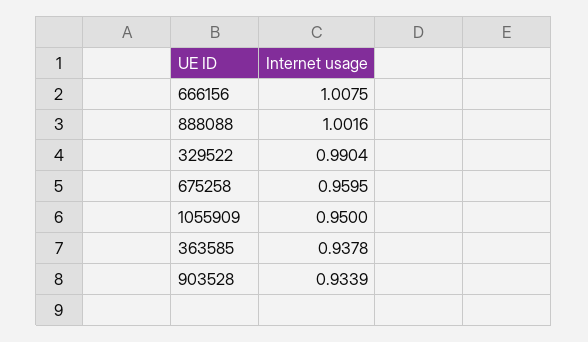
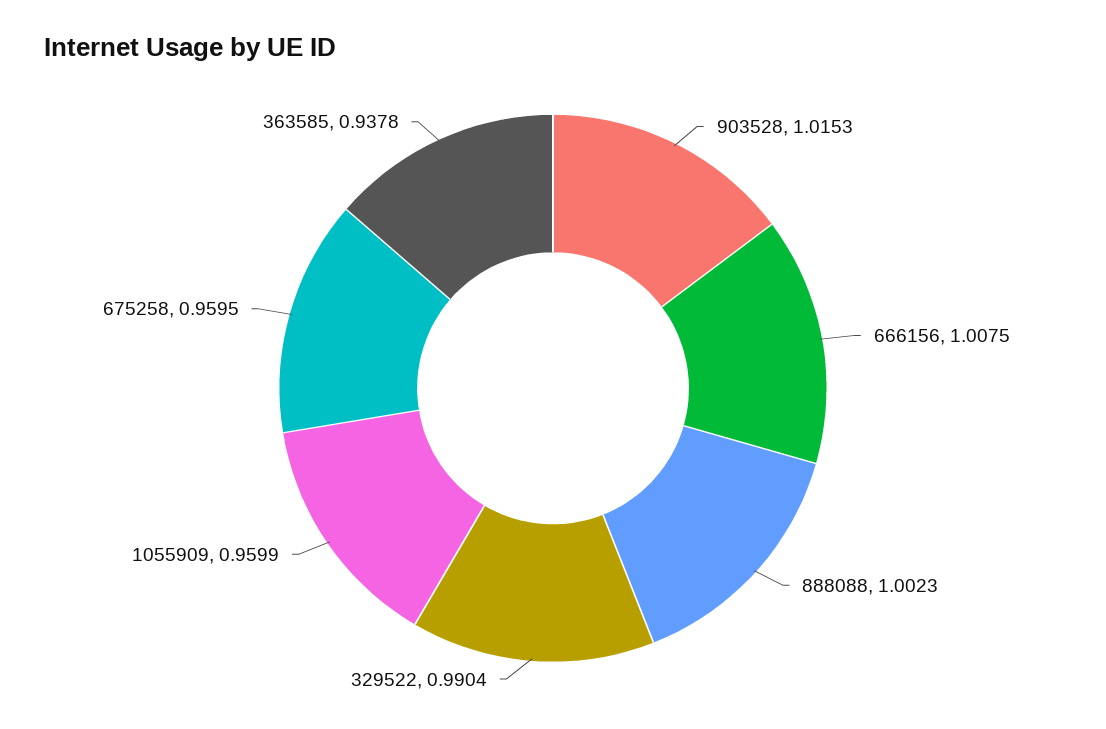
888088: 1.0016 -> 1.0023
1055909: 0.95 -> 0.9599
903528: 0.9339 -> 1.0153

